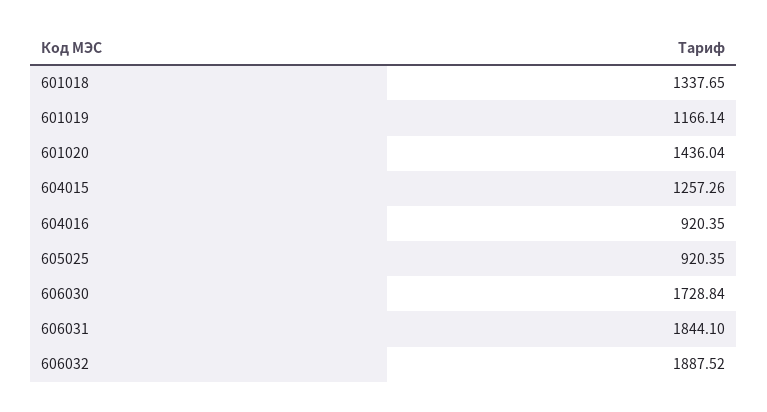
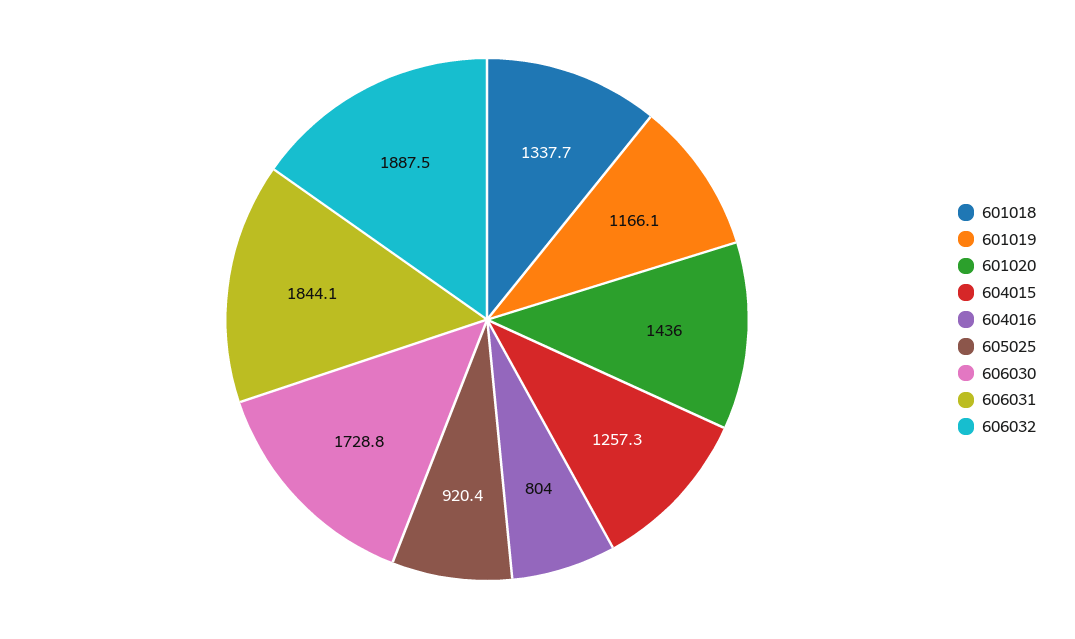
604016: 920.35 -> 804

